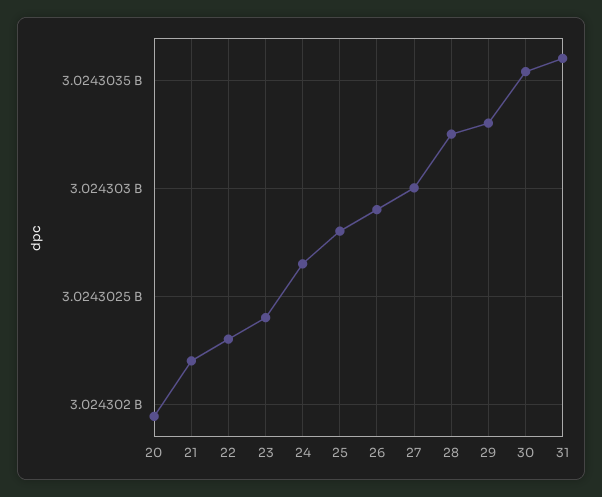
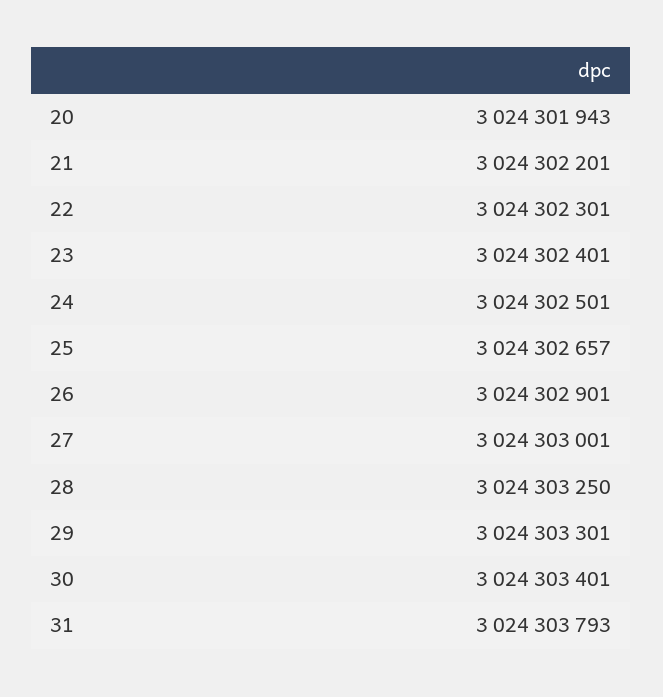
24: 3024302650 -> 3024302501
25: 3024302800 -> 3024302657
30: 3024303550 -> 3024303401
31: 3024303600 -> 3024303793

